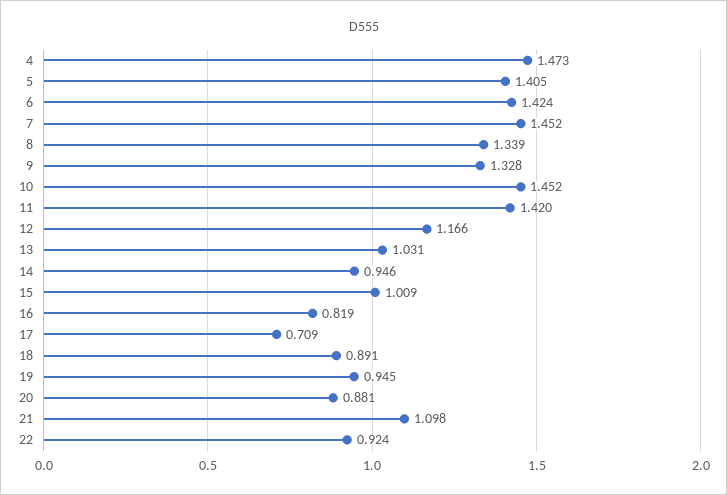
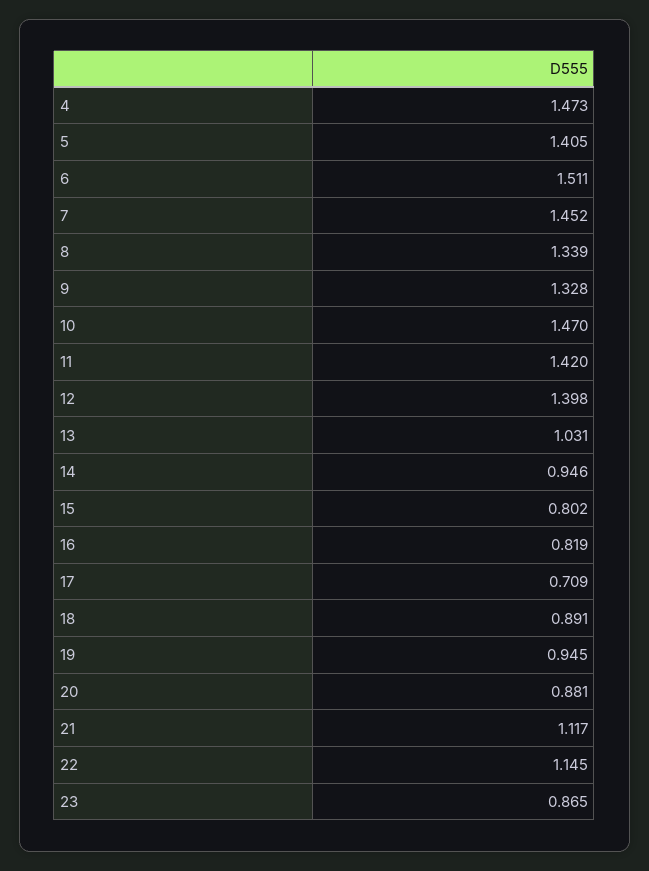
6: 1.424 -> 1.511
10: 1.452 -> 1.47
12: 1.166 -> 1.398
15: 1.009 -> 0.802
21: 1.098 -> 1.117
22: 0.924 -> 1.145
23: none -> 0.865

